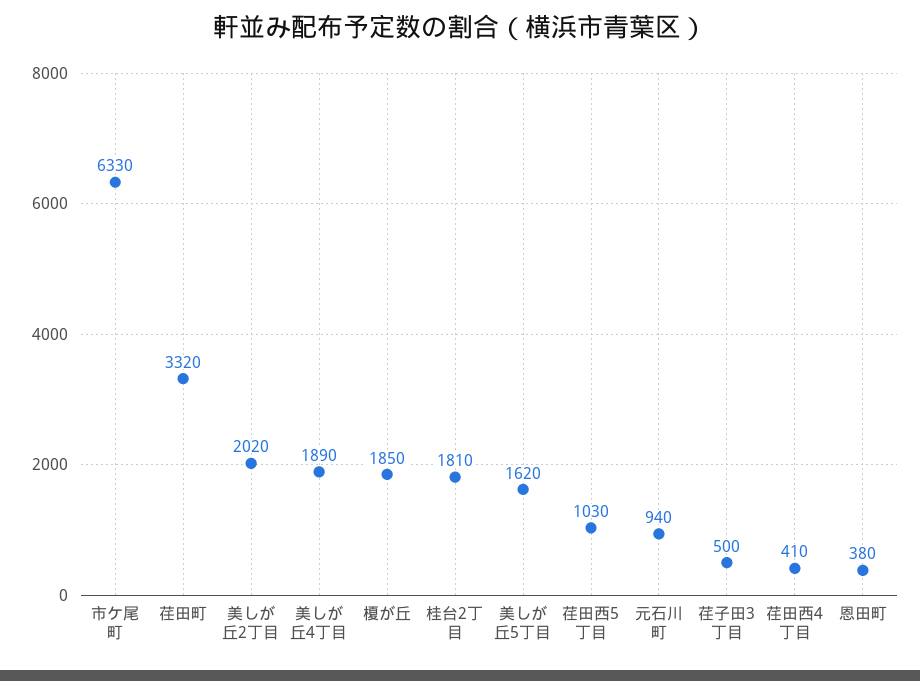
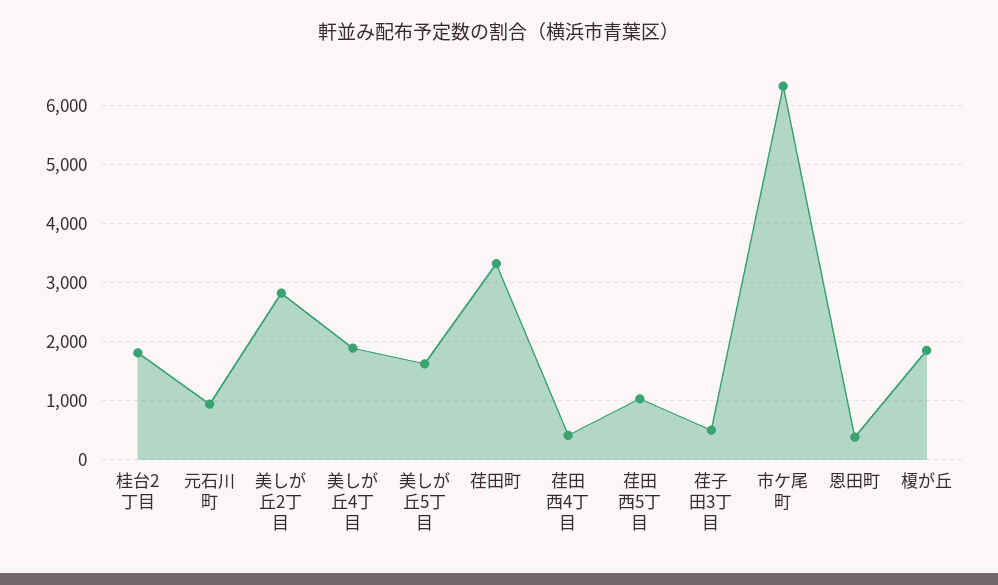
美しが丘2丁目: 2020 -> 2800

